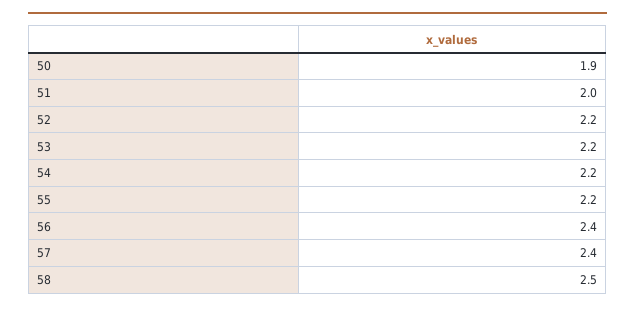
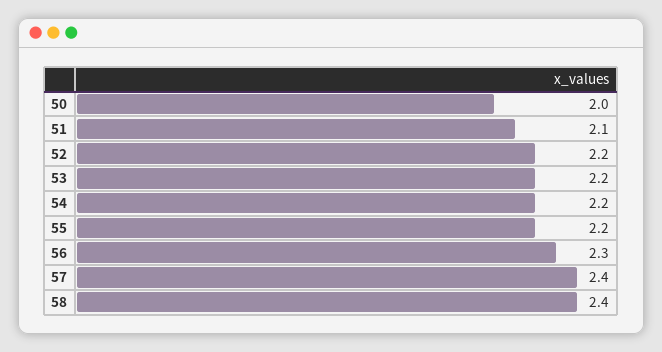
50: 1.9 -> 2
51: 2 -> 2.1
56: 2.4 -> 2.3
58: 2.5 -> 2.4

